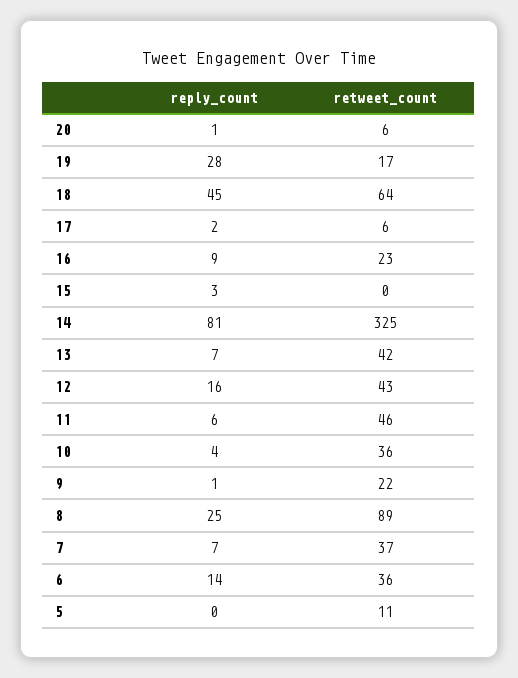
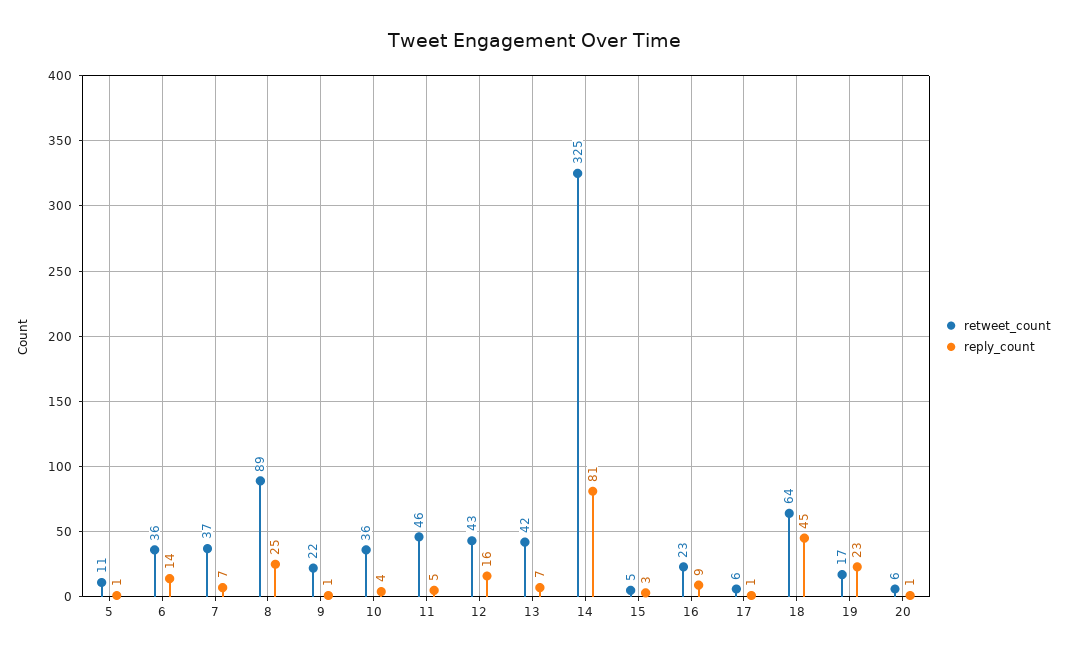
reply_count, 19: 28 -> 23
reply_count, 17: 2 -> 1
retweet_count, 15: 0 -> 5
reply_count, 11: 6 -> 5
reply_count, 5: 0 -> 1

